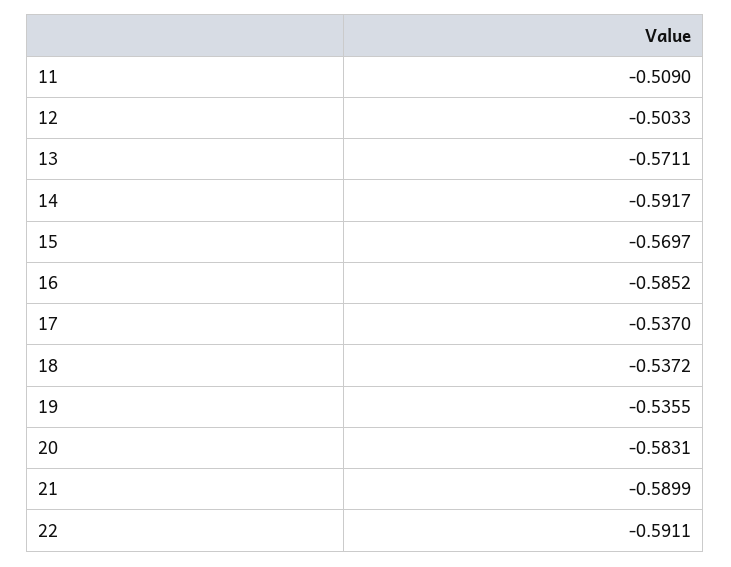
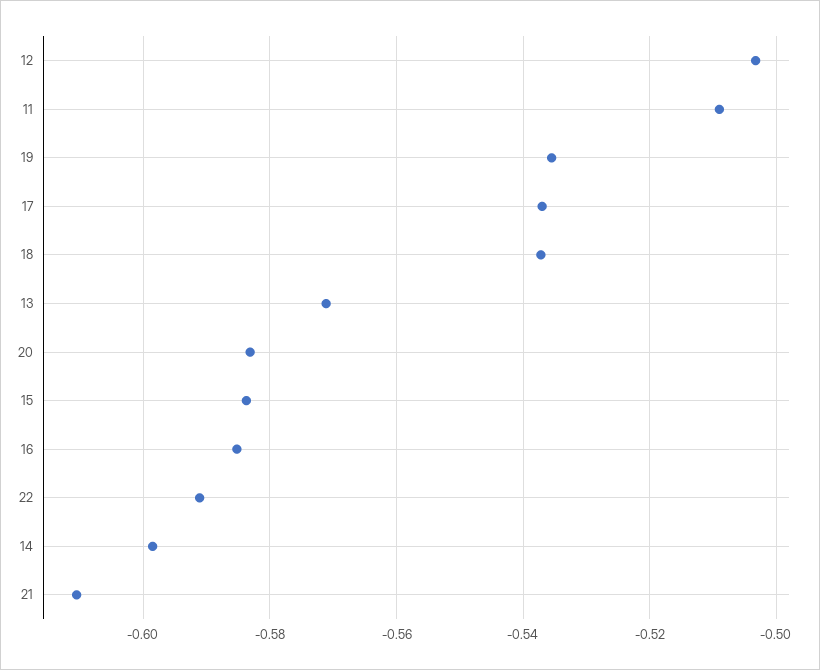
14: -0.5917 -> -0.598
15: -0.5697 -> -0.584
21: -0.5899 -> -0.61

